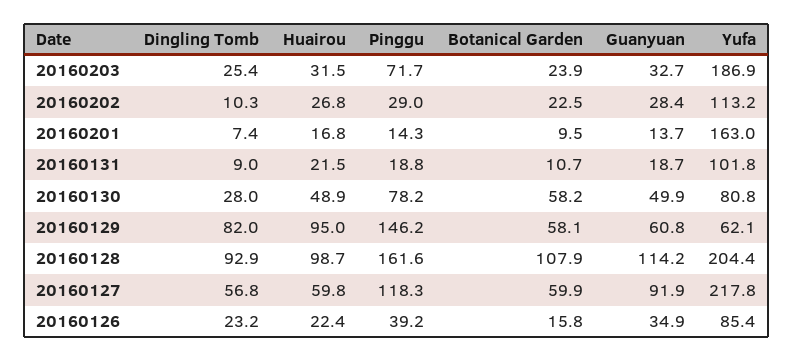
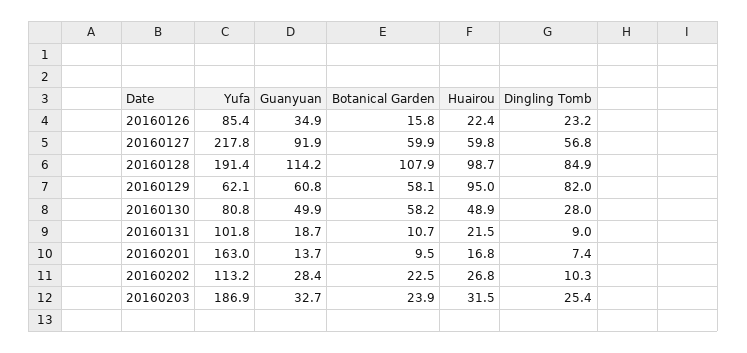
Pinggu, 20160203: 71.7 -> none
Pinggu, 20160202: 29 -> none
Pinggu, 20160201: 14.3 -> none
Pinggu, 20160131: 18.8 -> none
Pinggu, 20160130: 78.2 -> none
Pinggu, 20160129: 146.2 -> none
Dingling Tomb, 20160128: 92.9 -> 84.9
Pinggu, 20160128: 161.6 -> none
Yufa, 20160128: 204.4 -> 191.4
Pinggu, 20160127: 118.3 -> none
Pinggu, 20160126: 39.2 -> none

